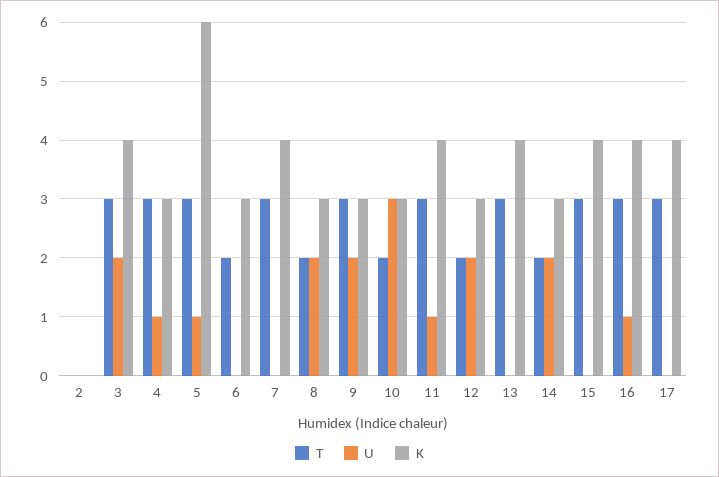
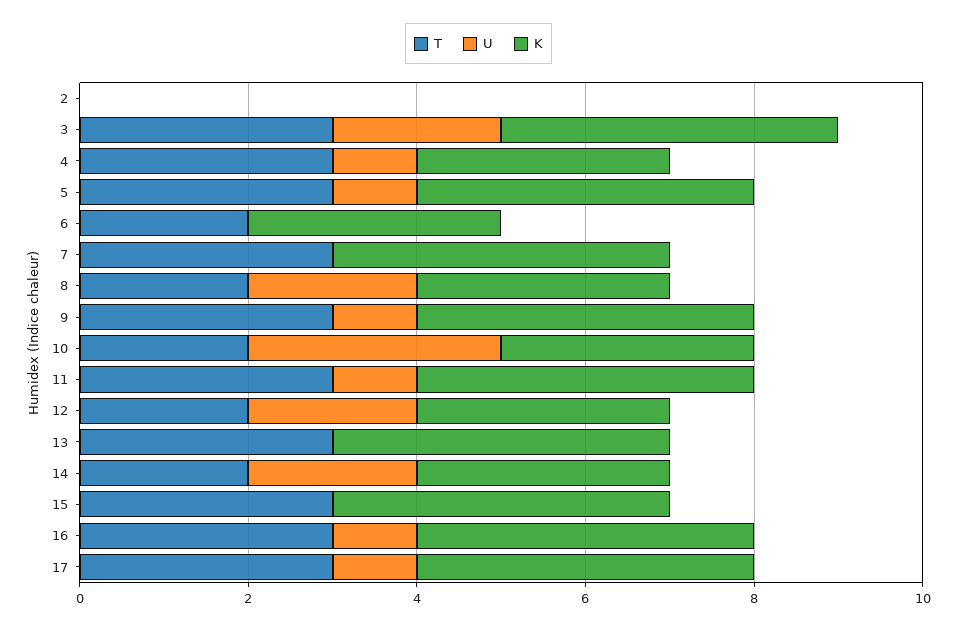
K, 5: 6 -> 4
U, 9: 2 -> 1
K, 9: 3 -> 4
U, 17: 0 -> 1

